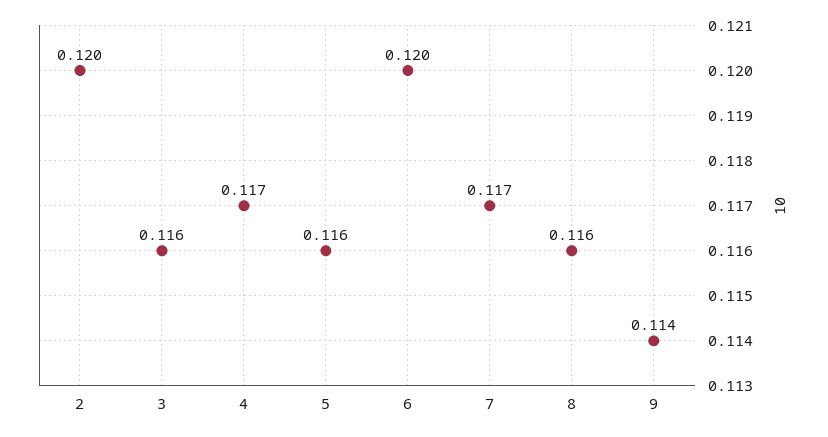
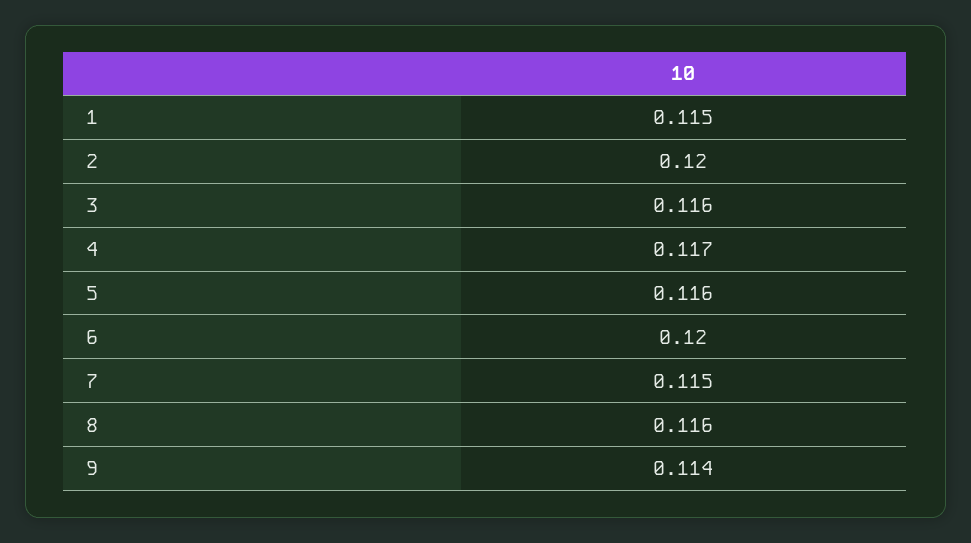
7: 0.117 -> 0.115
1: none -> 0.115

